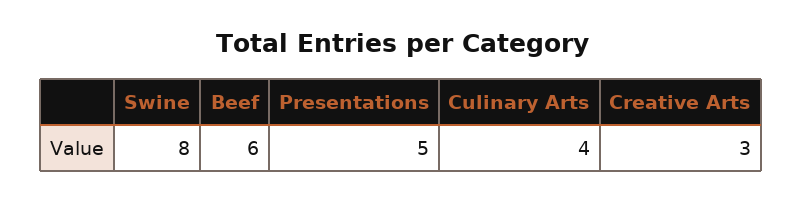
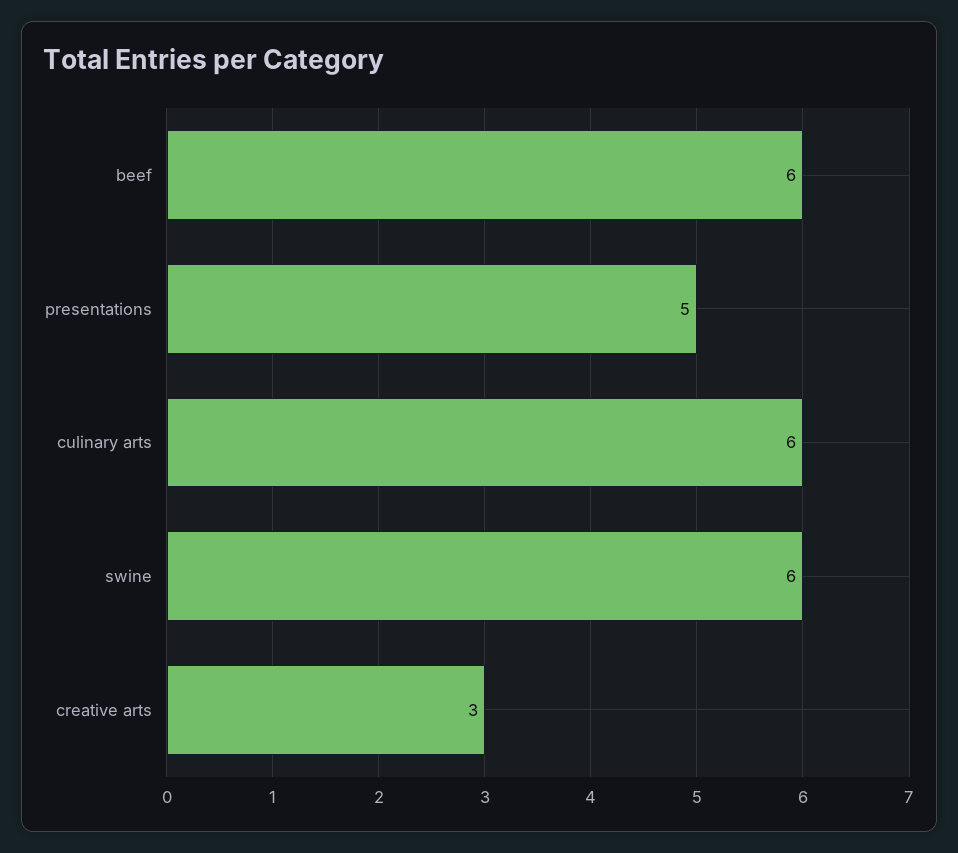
Swine: 8 -> 6
Culinary Arts: 4 -> 6

